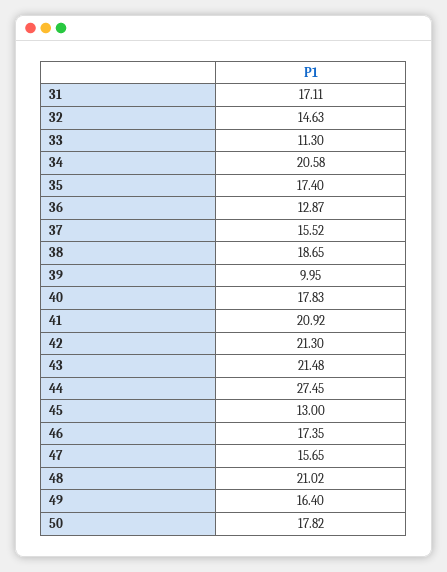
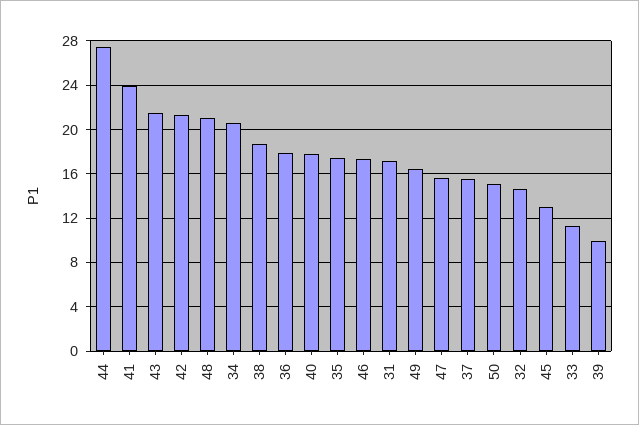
36: 12.87 -> 18
41: 20.92 -> 24
50: 17.82 -> 15

